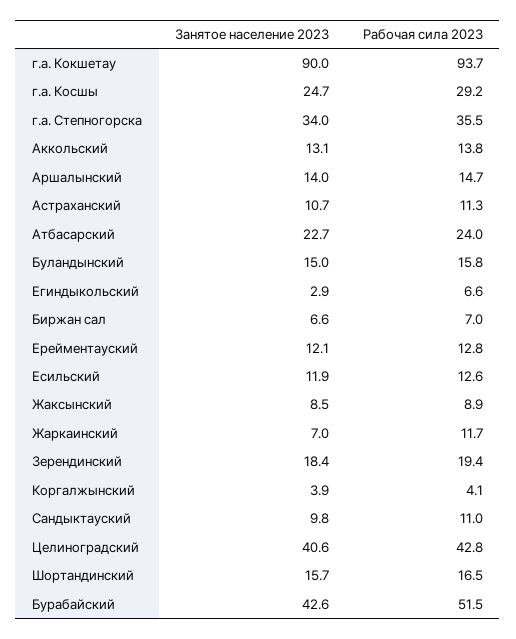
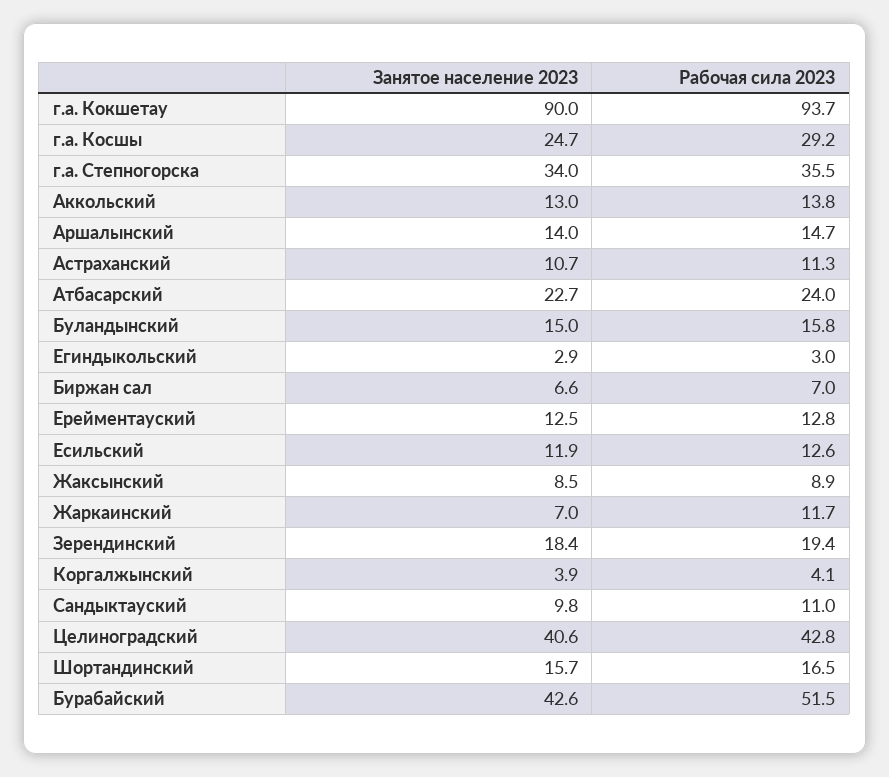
Занятое население 2023, Аккольский: 13.1 -> 13
Рабочая сила 2023, Егиндыкольский: 6.6 -> 3
Занятое население 2023, Ерейментауский: 12.1 -> 12.5

